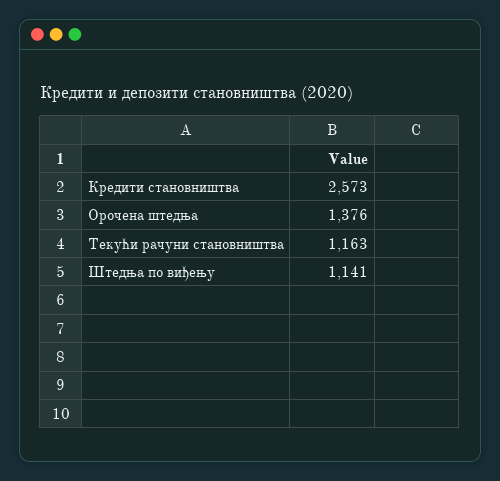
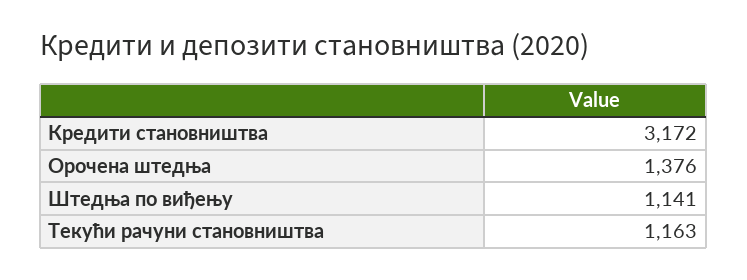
Кредити становништва: 2573 -> 3172

